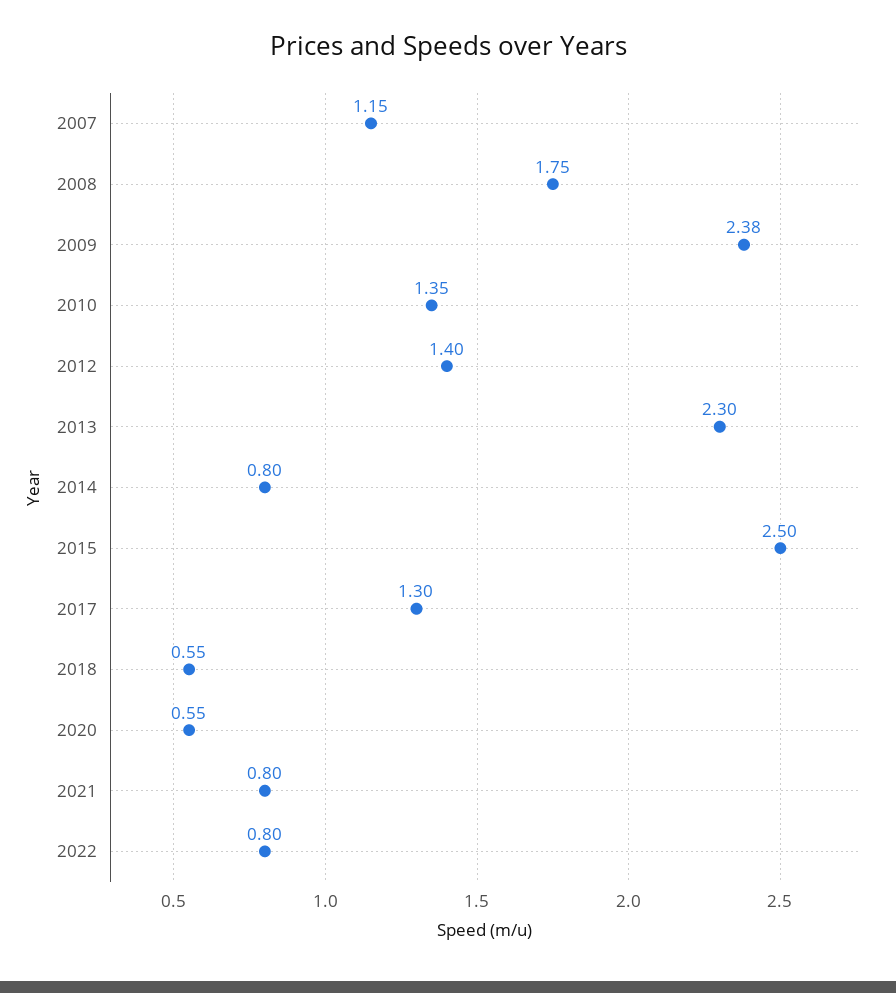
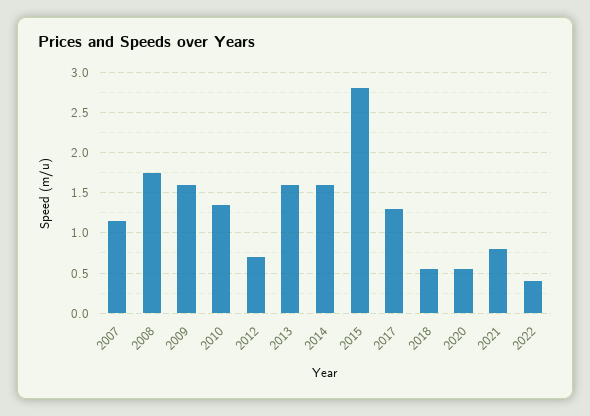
2009: 2.38 -> 1.6
2012: 1.4 -> 0.7
2013: 2.3 -> 1.6
2014: 0.8 -> 1.6
2015: 2.5 -> 2.8
2022: 0.8 -> 0.4

